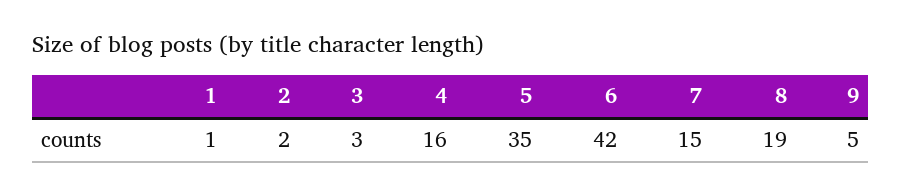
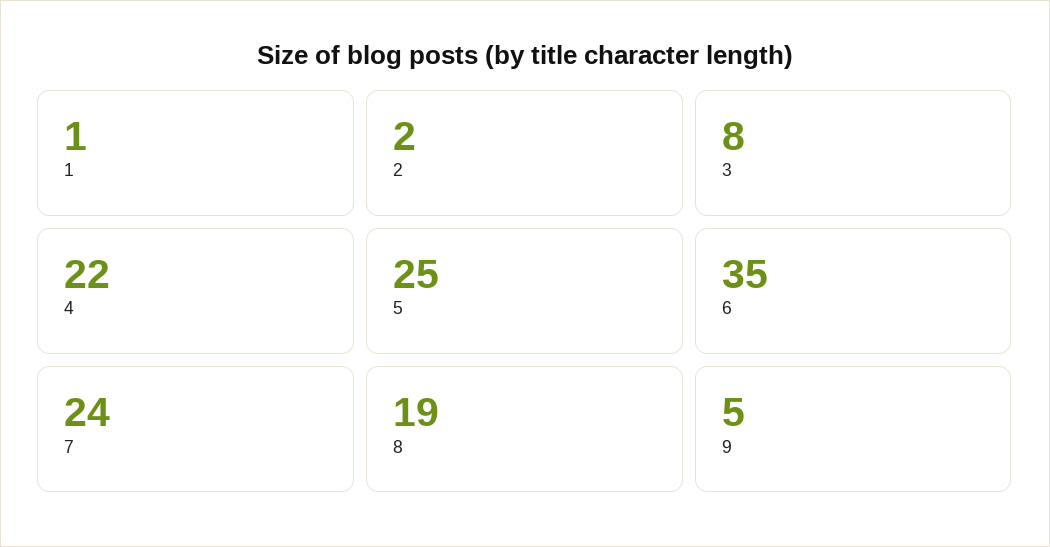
3: 3 -> 8
4: 16 -> 22
5: 35 -> 25
6: 42 -> 35
7: 15 -> 24

